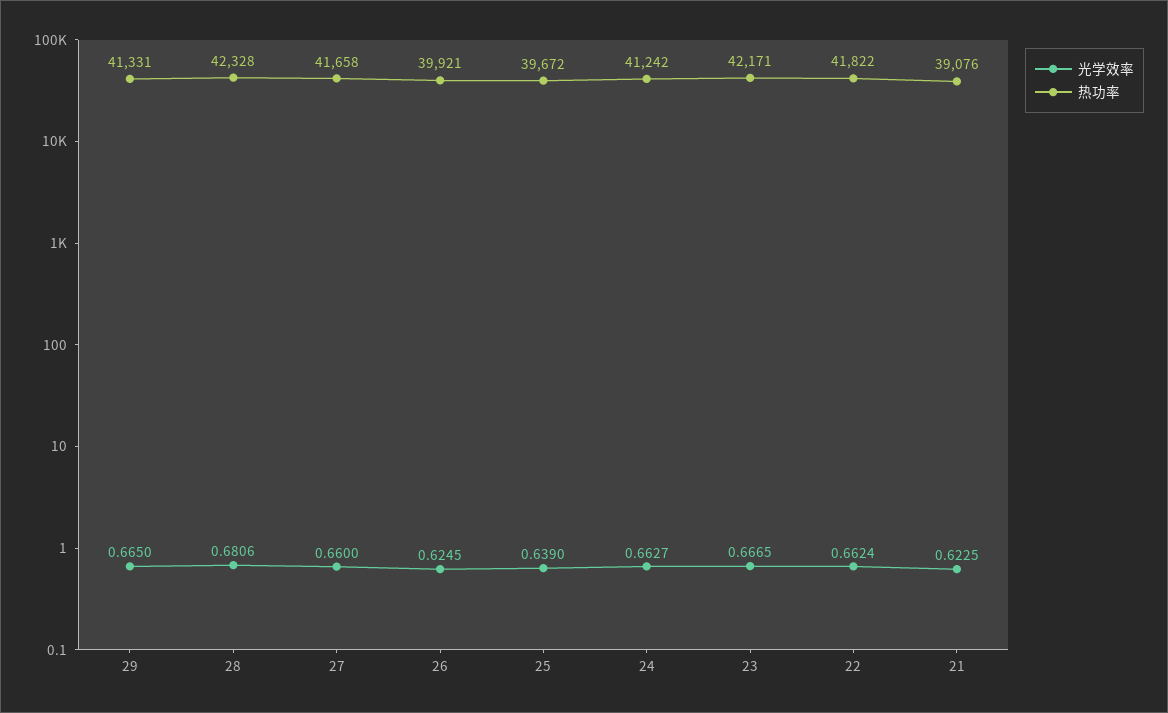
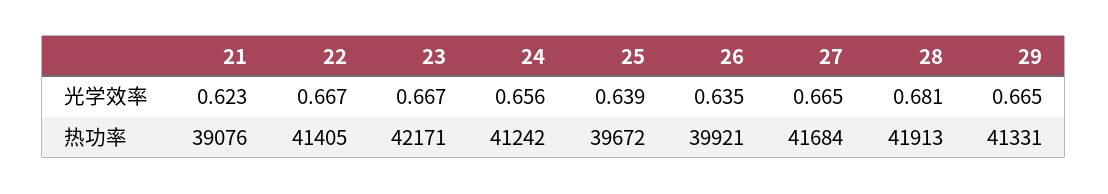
热功率, 28: 42328 -> 41913
光学效率, 27: 0.66 -> 0.665
热功率, 27: 41658 -> 41684
光学效率, 26: 0.6245 -> 0.635
光学效率, 24: 0.6627 -> 0.656
光学效率, 22: 0.6624 -> 0.667
热功率, 22: 41822 -> 41405

